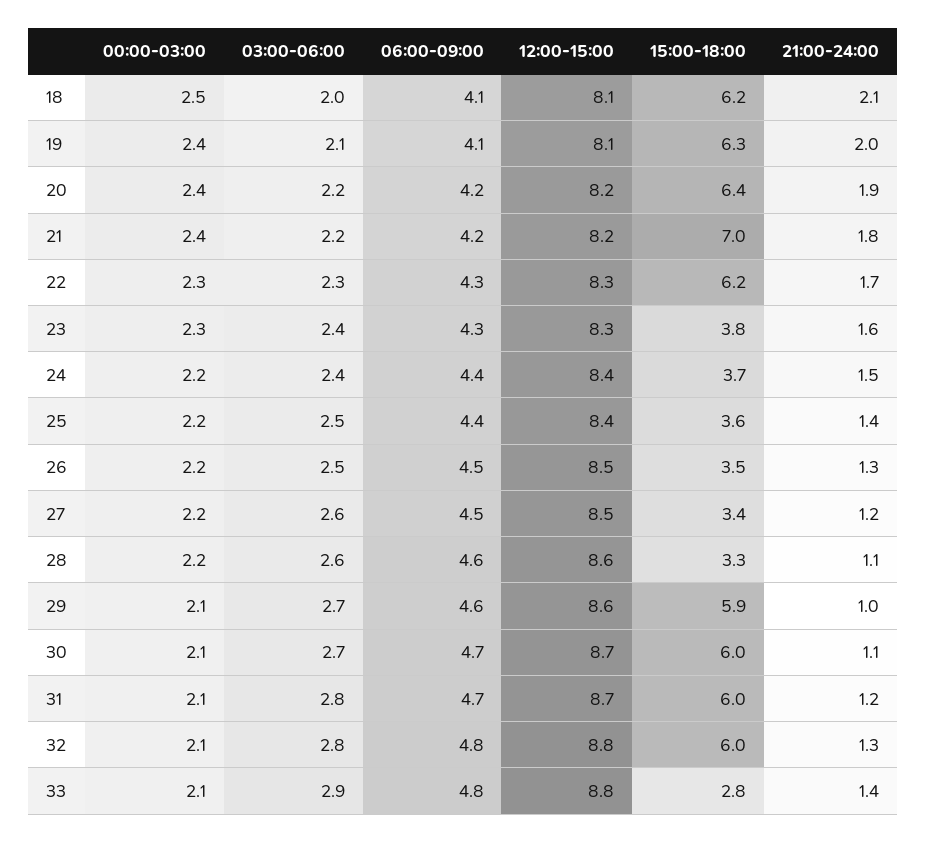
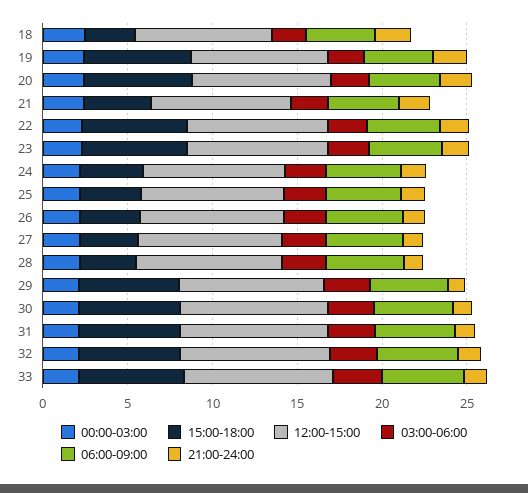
15:00-18:00, 18: 6.2 -> 3
15:00-18:00, 21: 7 -> 4
15:00-18:00, 23: 3.8 -> 6
15:00-18:00, 33: 2.8 -> 6

